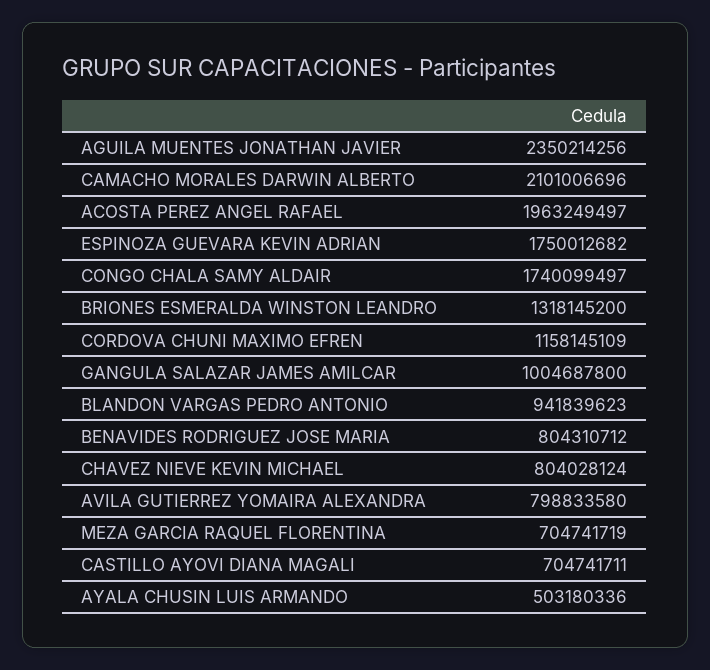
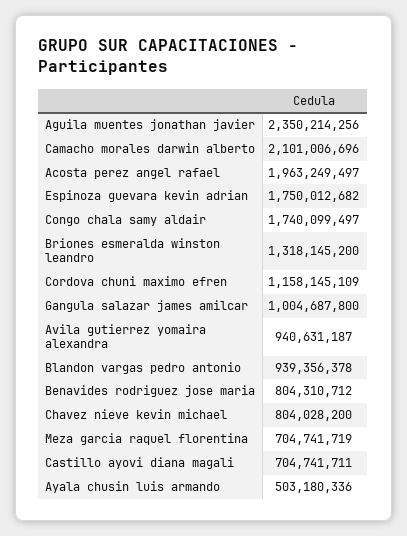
BLANDON VARGAS PEDRO ANTONIO: 941839623 -> 939356378
CHAVEZ NIEVE KEVIN MICHAEL: 804028124 -> 804028200
AVILA GUTIERREZ YOMAIRA ALEXANDRA: 798833580 -> 940631187

